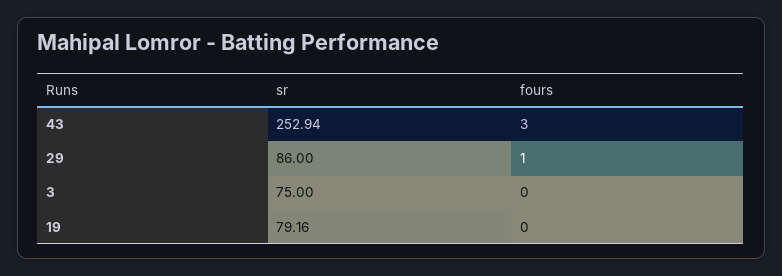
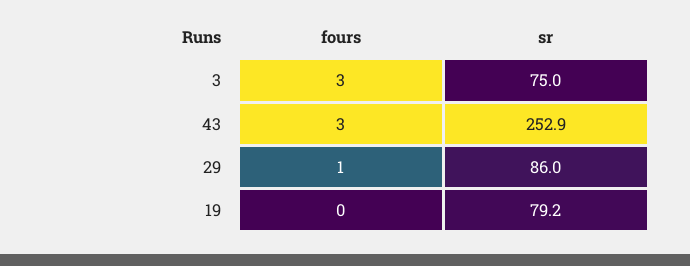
fours, 3: 0 -> 3

